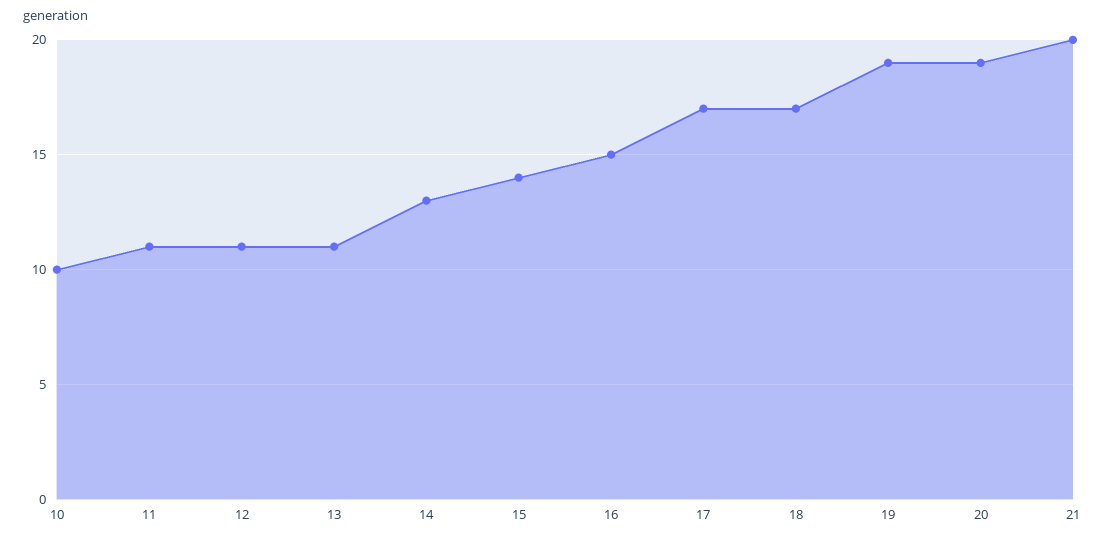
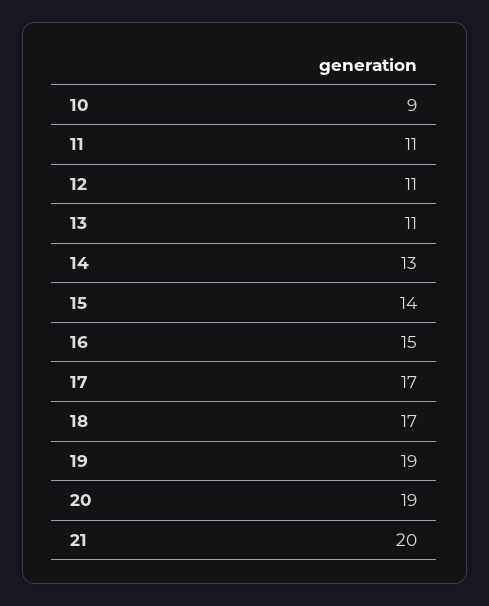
10: 10 -> 9

